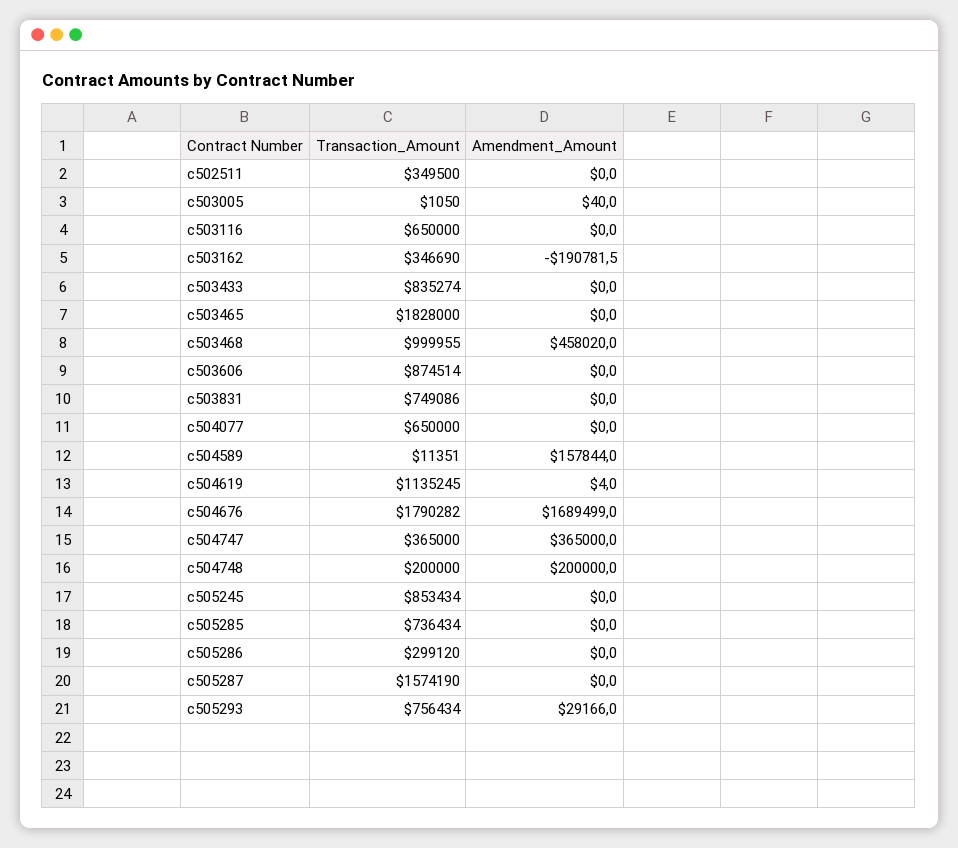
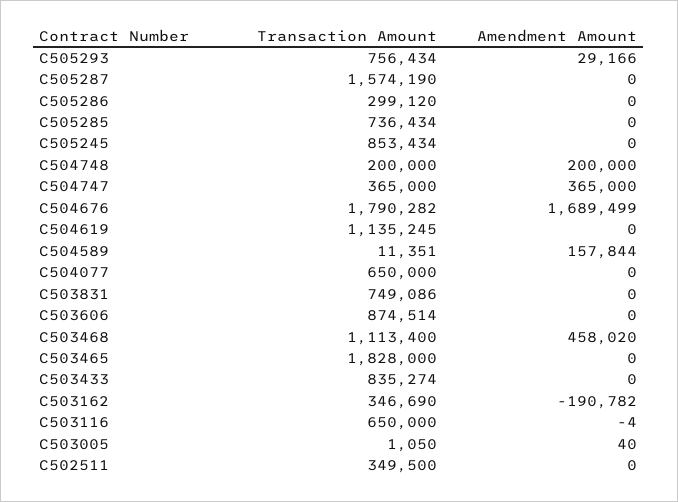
Amendment_Amount, c503116: 0 -> -4
Transaction_Amount, c503468: 999955 -> 1113400
Amendment_Amount, c504619: 4 -> 0

